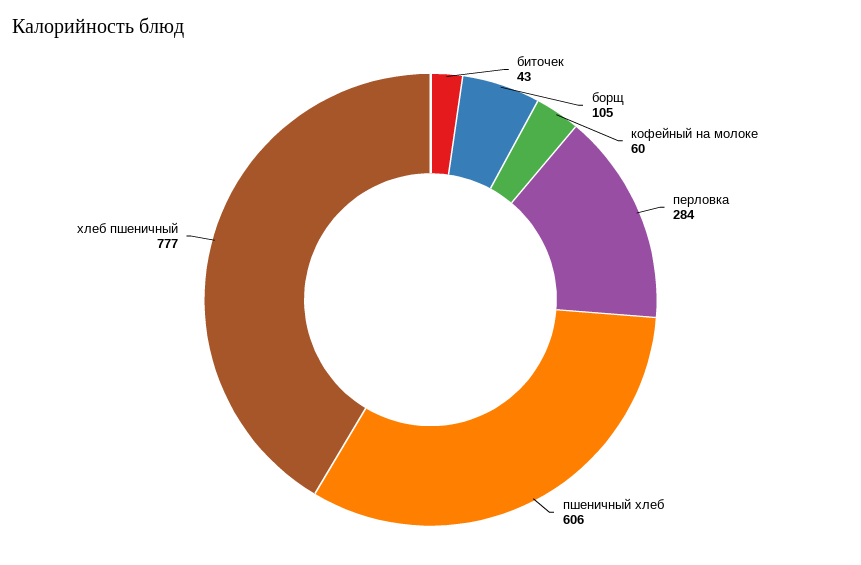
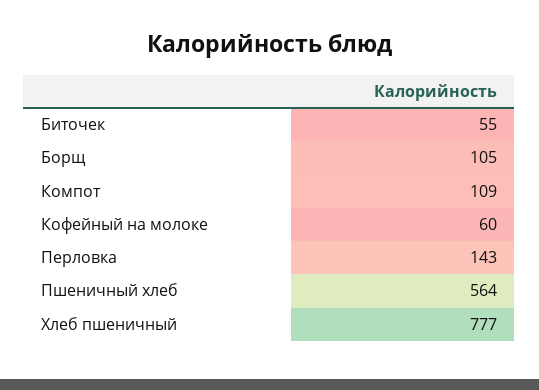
биточек: 43 -> 55
перловка: 284 -> 143
пшеничный хлеб: 606 -> 564
Компот: none -> 109

